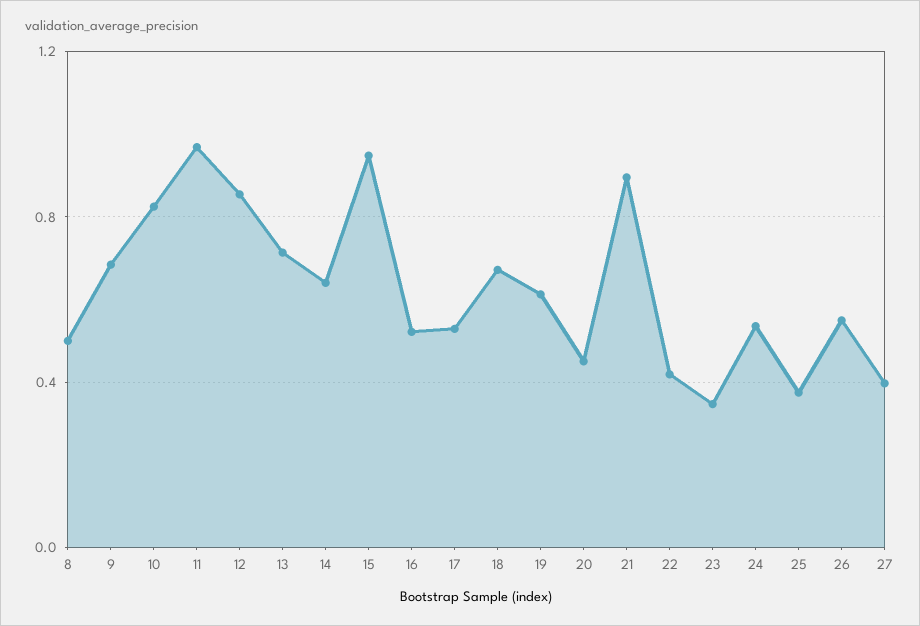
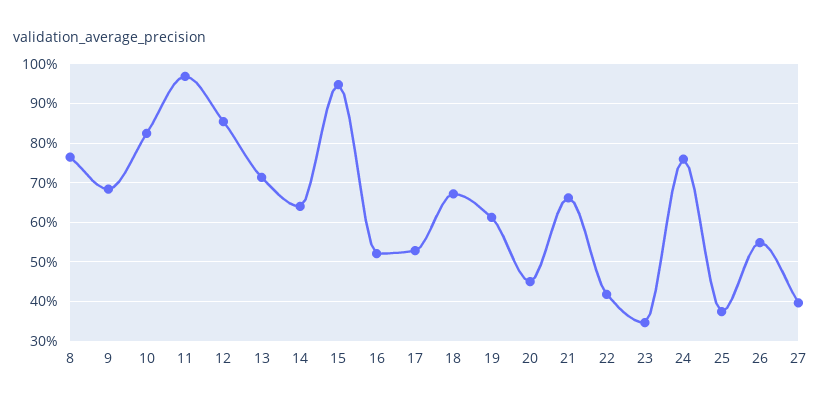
8: 0.5 -> 0.76
21: 0.9 -> 0.66
24: 0.55 -> 0.76

